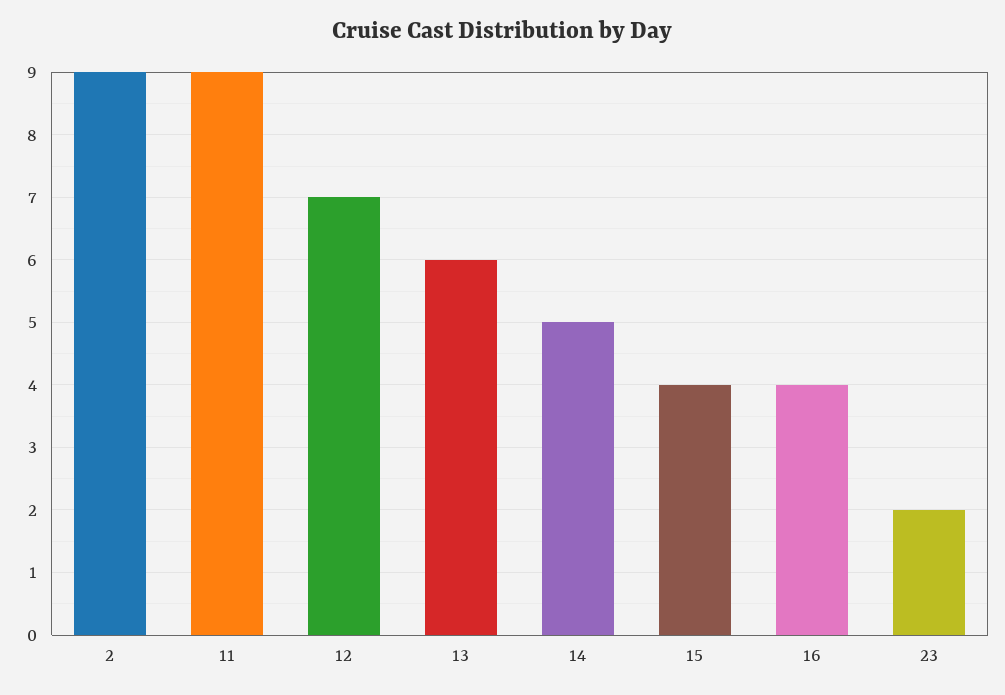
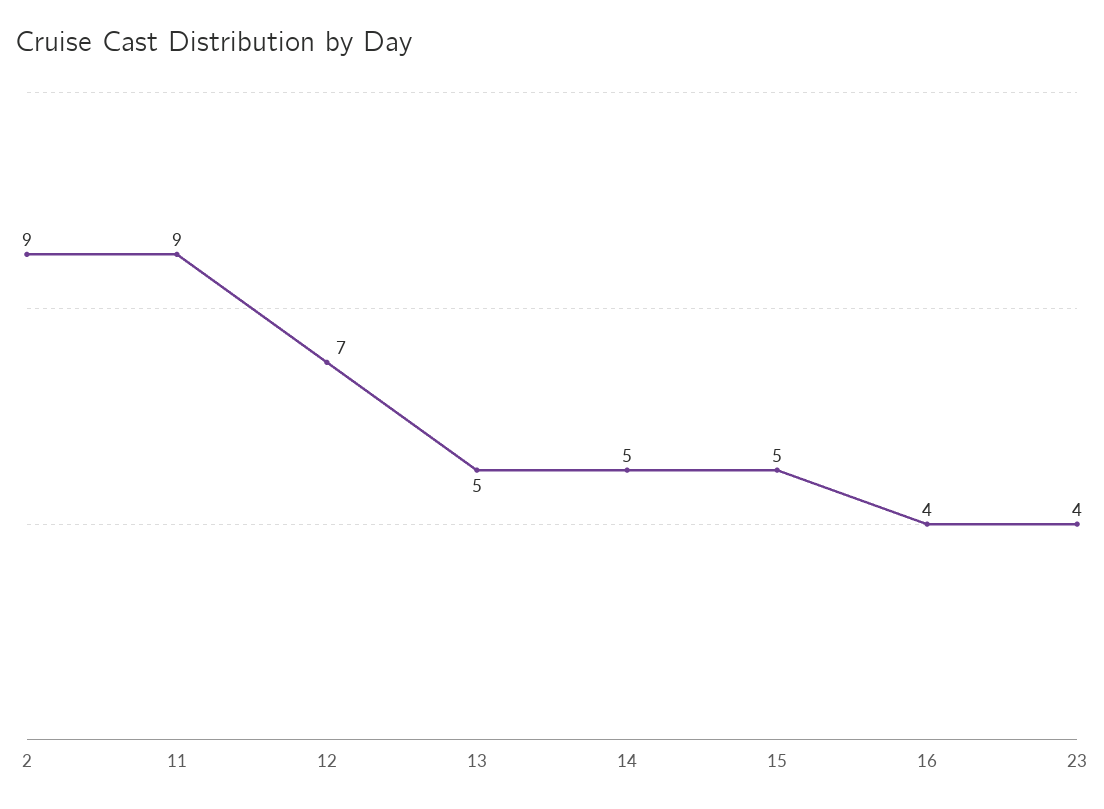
13: 6 -> 5
15: 4 -> 5
23: 2 -> 4

